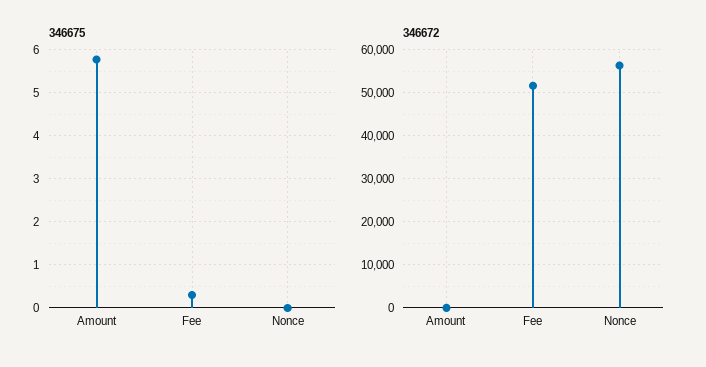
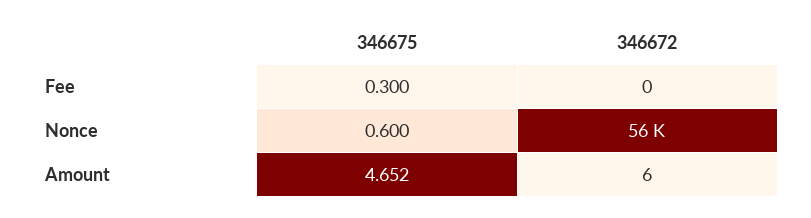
346675, Amount: 5.8 -> 4.652
346675, Nonce: 0 -> 0.6
346672, Fee: 52000 -> 0

